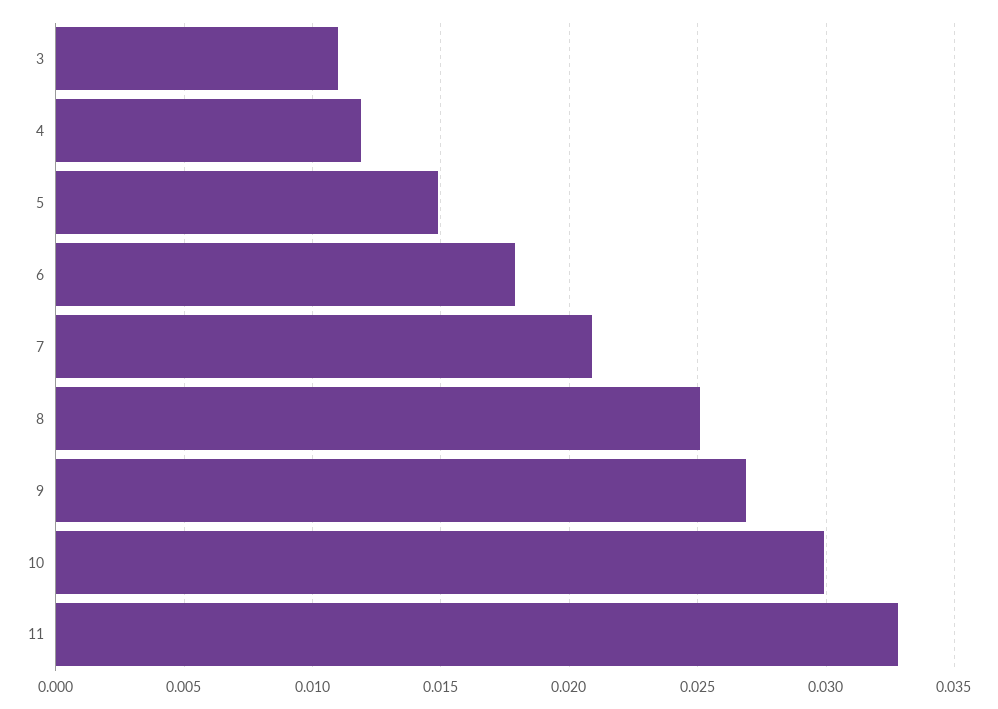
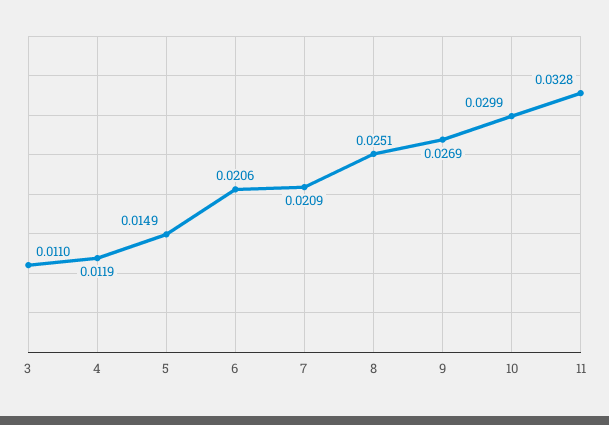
6: 0.018 -> 0.0206

